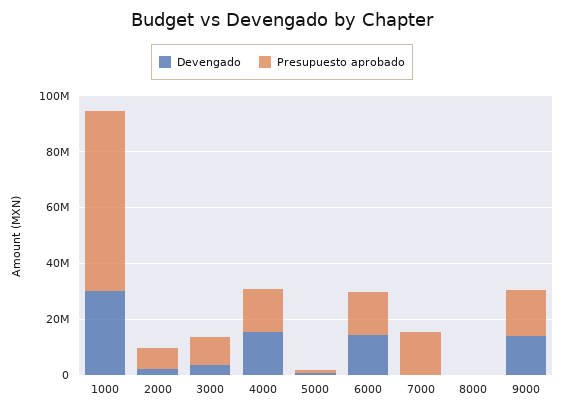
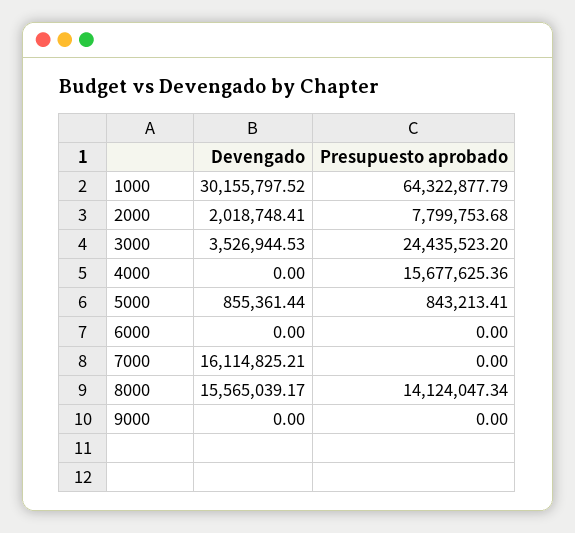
Presupuesto aprobado, 3000: 10000000 -> 24435523.2
Devengado, 4000: 15000000 -> 0
Devengado, 6000: 15000000 -> 0
Presupuesto aprobado, 6000: 15000000 -> 0
Devengado, 7000: 0 -> 16114825.21
Presupuesto aprobado, 7000: 15000000 -> 0
Devengado, 8000: 0 -> 15565039.17
Presupuesto aprobado, 8000: 0 -> 14124047.34
Devengado, 9000: 15000000 -> 0
Presupuesto aprobado, 9000: 15000000 -> 0

